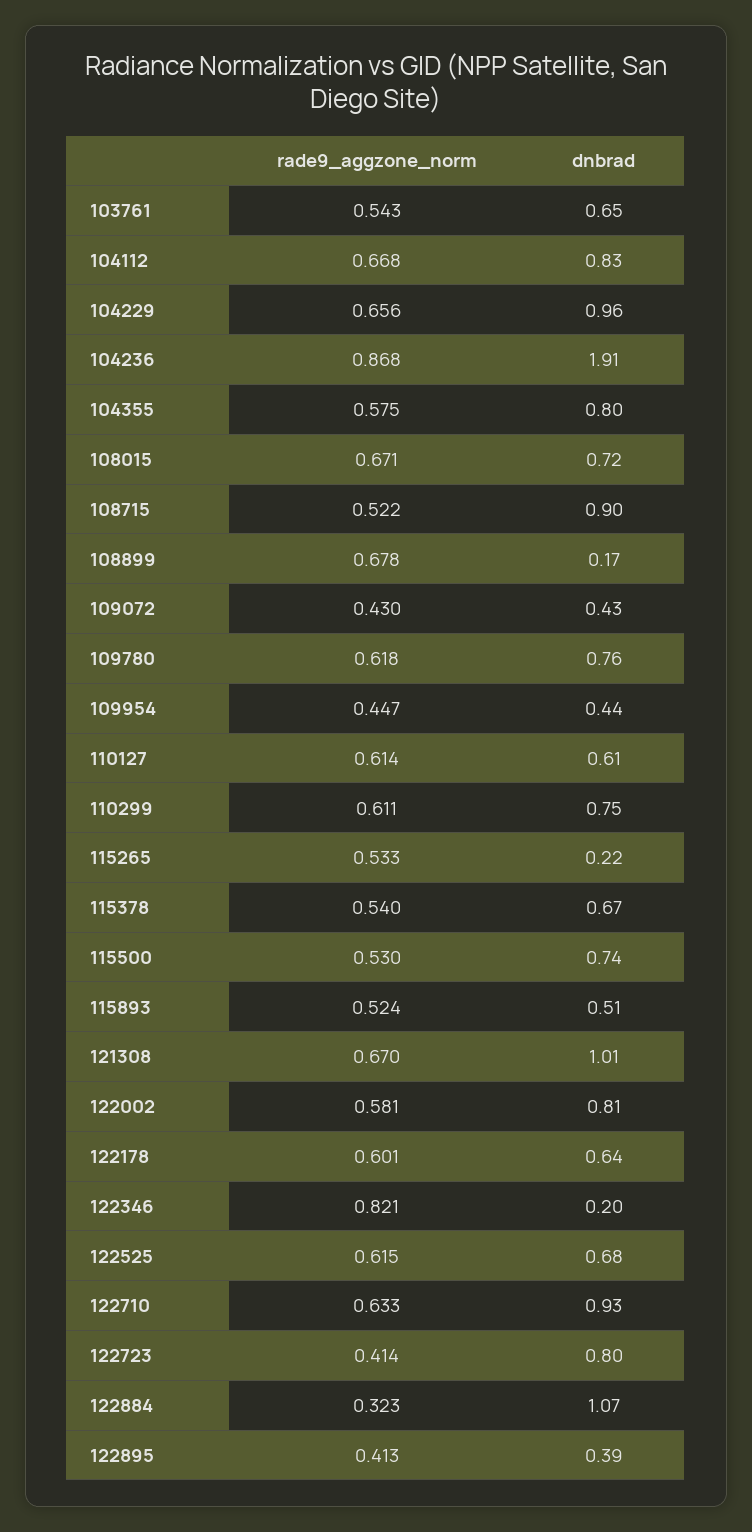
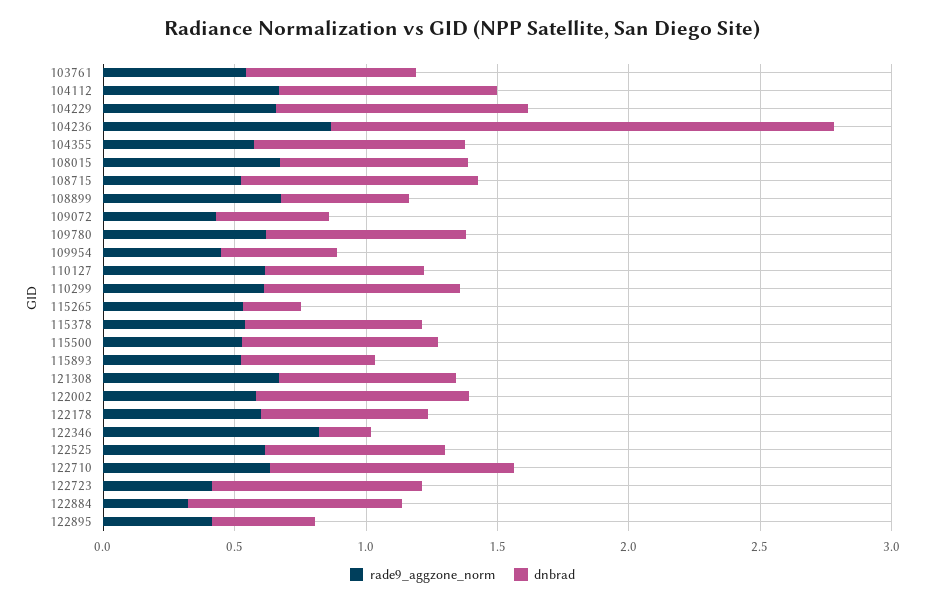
dnbrad, 108899: 0.17 -> 0.5
dnbrad, 121308: 1.01 -> 0.7
dnbrad, 122884: 1.07 -> 0.8

